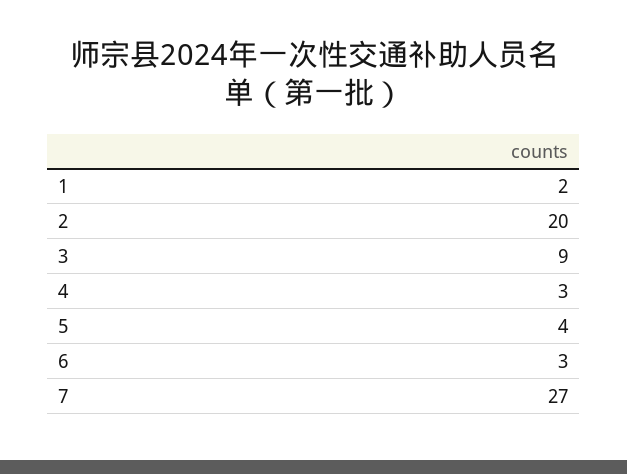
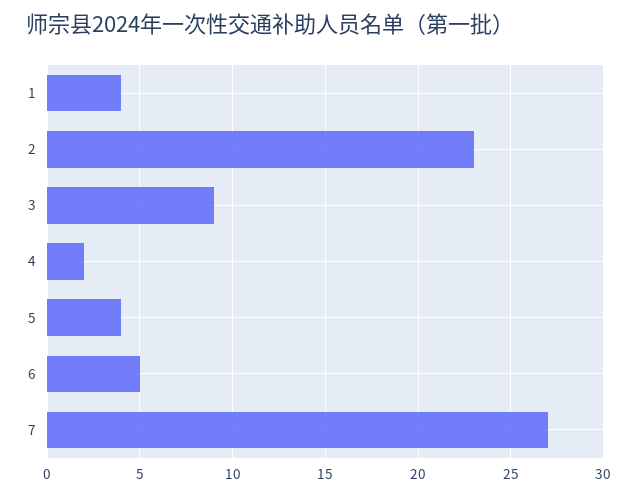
1: 2 -> 4
2: 20 -> 23
4: 3 -> 2
6: 3 -> 5

